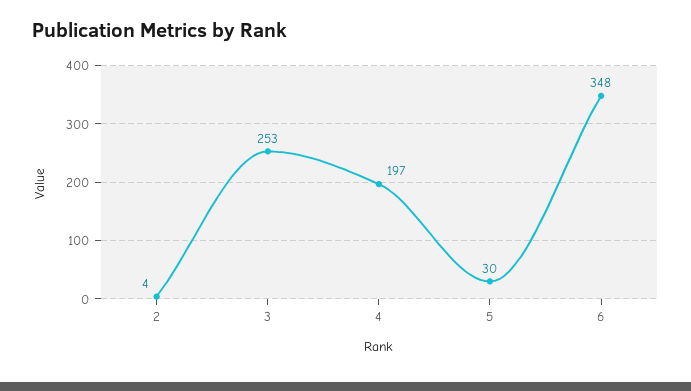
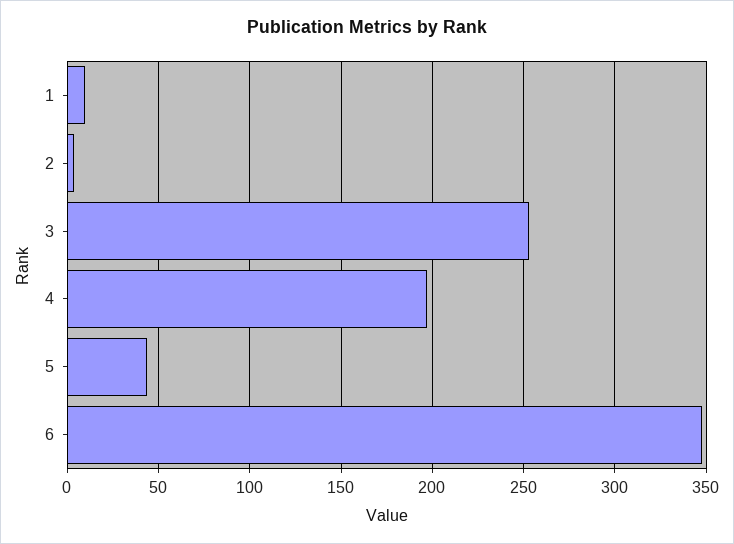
5: 30 -> 45
1: none -> 10

